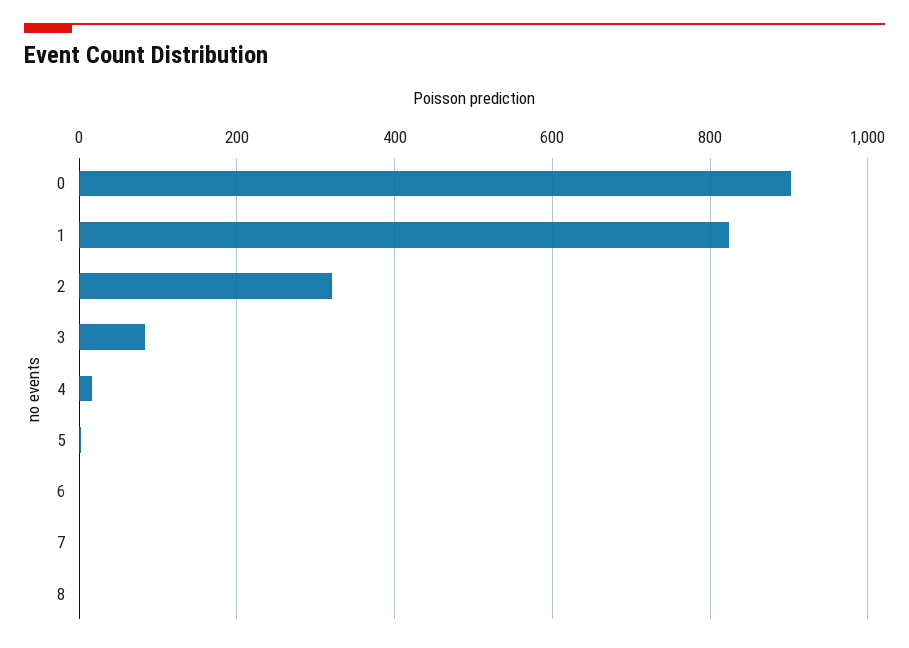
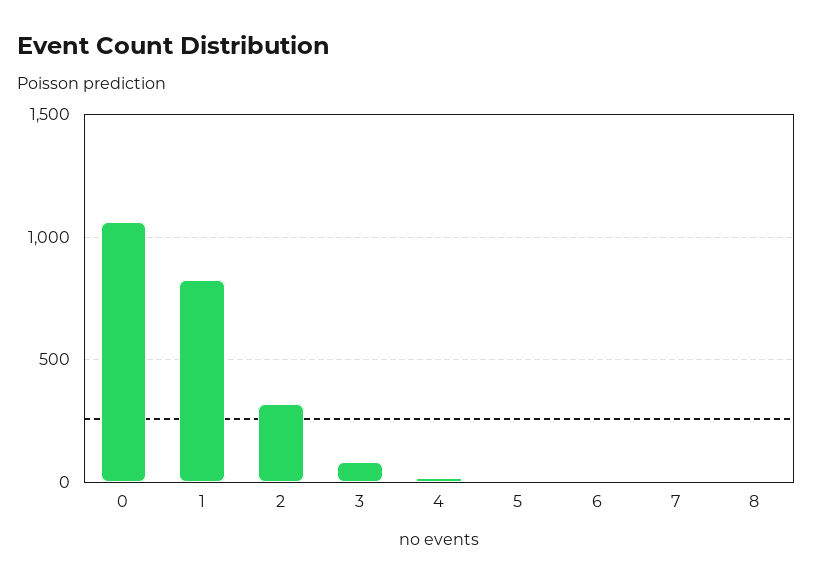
0: 900 -> 1050

